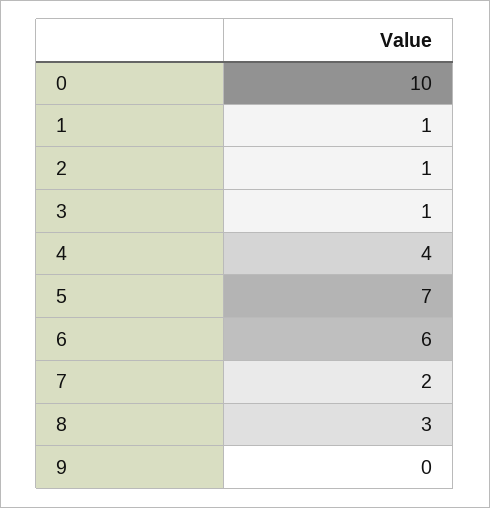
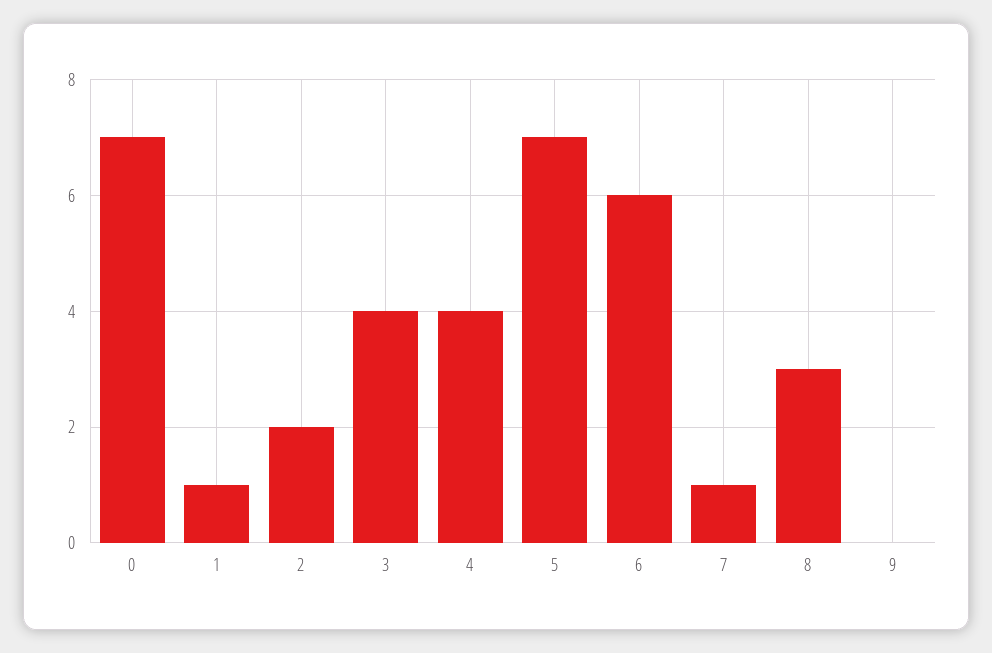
0: 10 -> 7
2: 1 -> 2
3: 1 -> 4
7: 2 -> 1

